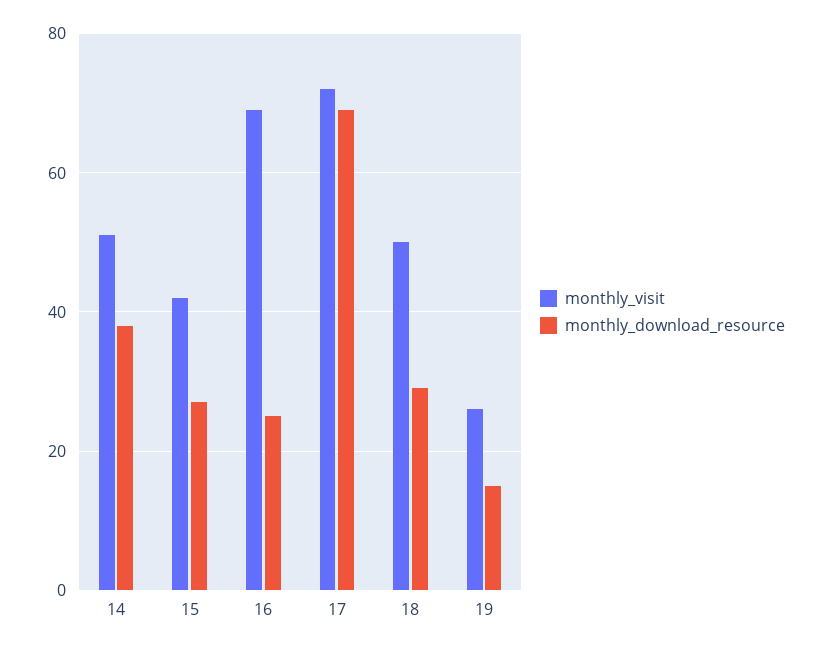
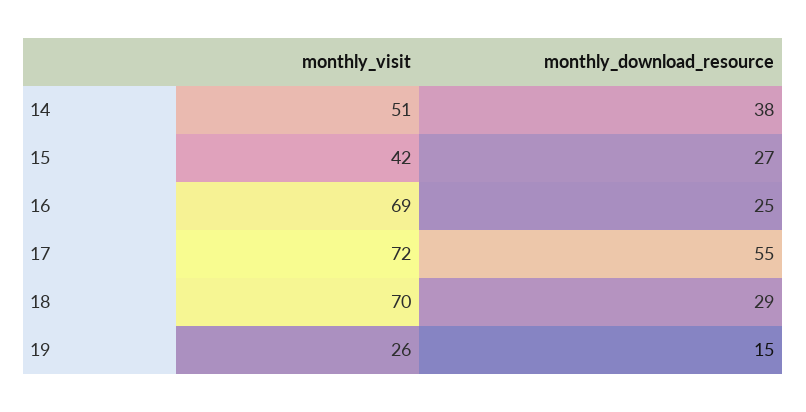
monthly_download_resource, 17: 70 -> 55
monthly_visit, 18: 50 -> 70

